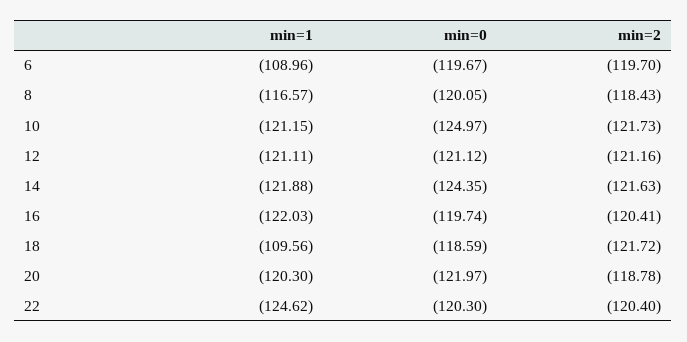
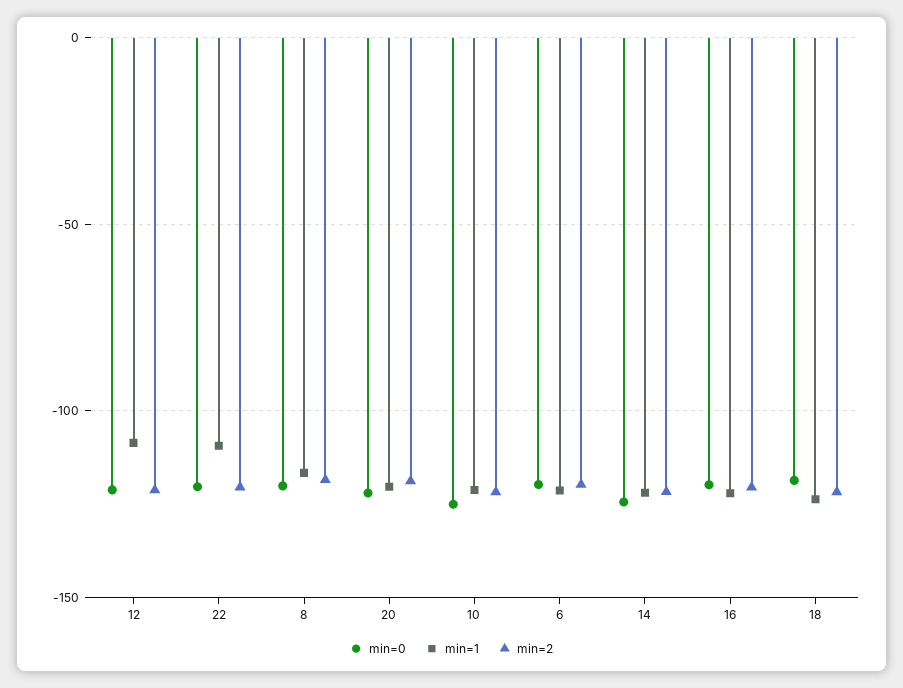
min=1, 6: -108.96 -> -120
min=1, 12: -121.11 -> -110
min=1, 18: -109.56 -> -125
min=1, 22: -124.62 -> -110

